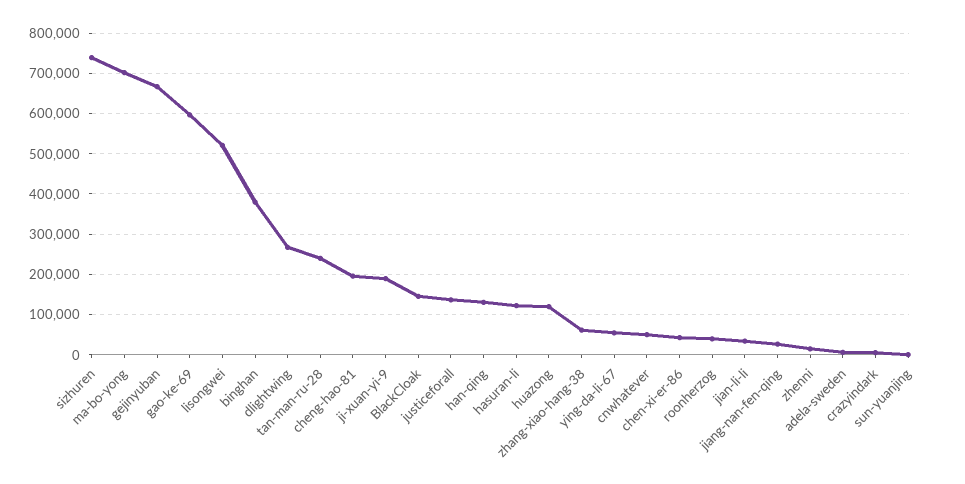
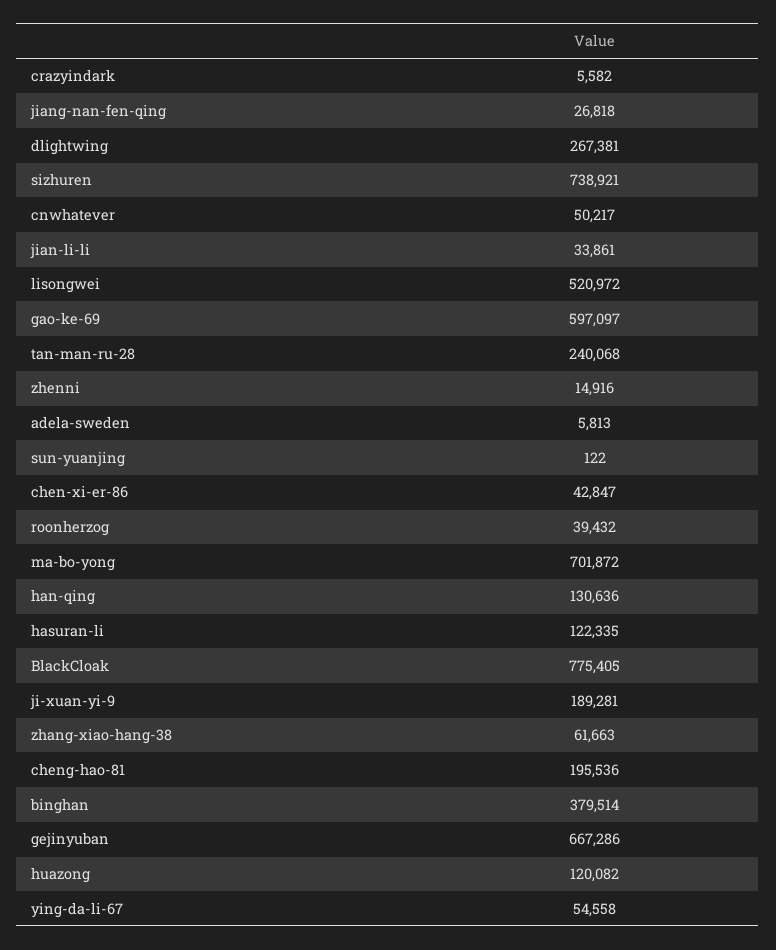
BlackCloak: 140000 -> 775405
justiceforall: 140000 -> none

